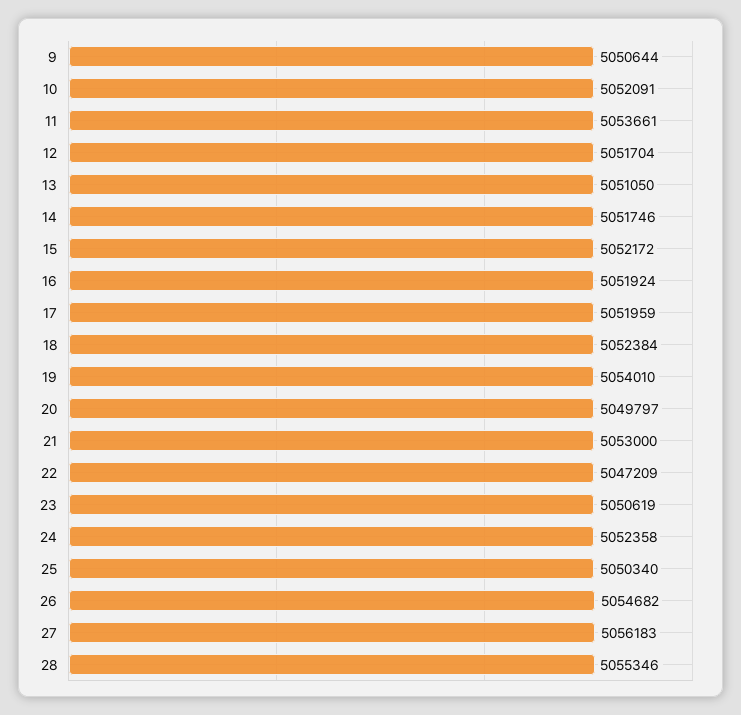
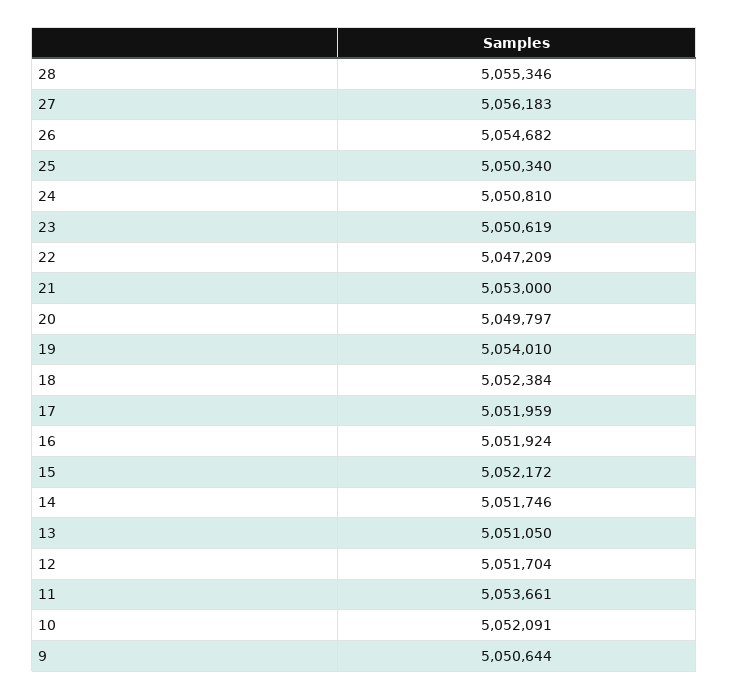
24: 5052358 -> 5050810

